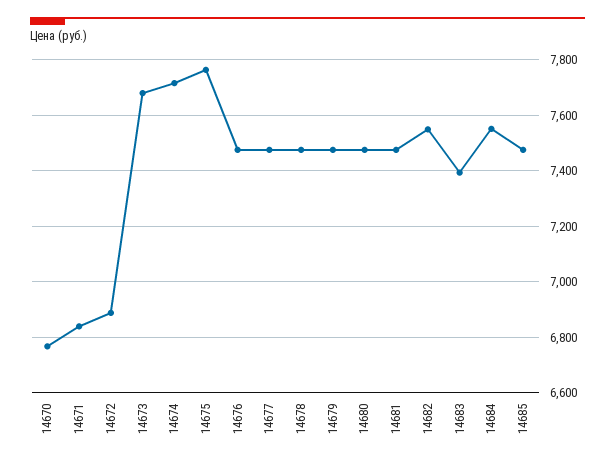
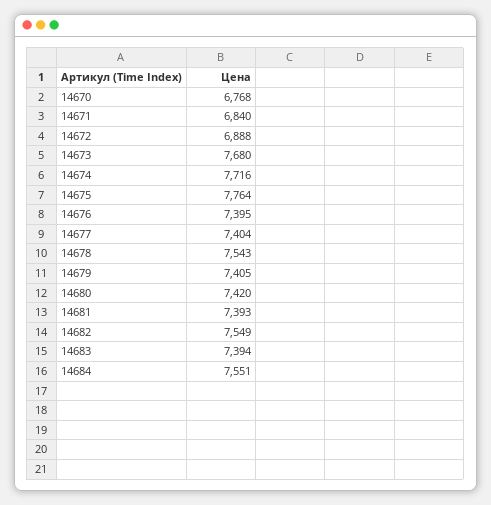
14676: 7475 -> 7395
14677: 7475 -> 7404
14678: 7475 -> 7543
14679: 7475 -> 7405
14680: 7475 -> 7420
14681: 7475 -> 7393
14685: 7475 -> none

